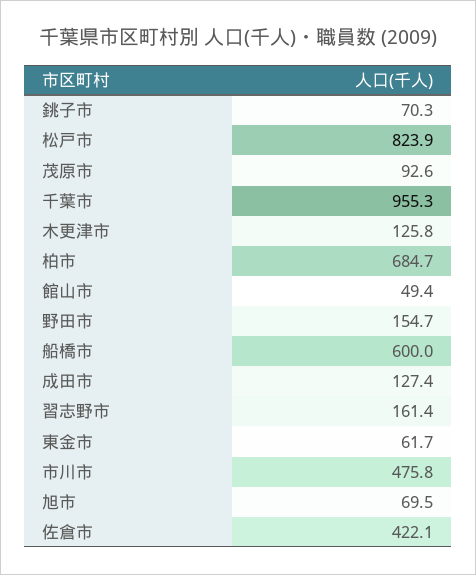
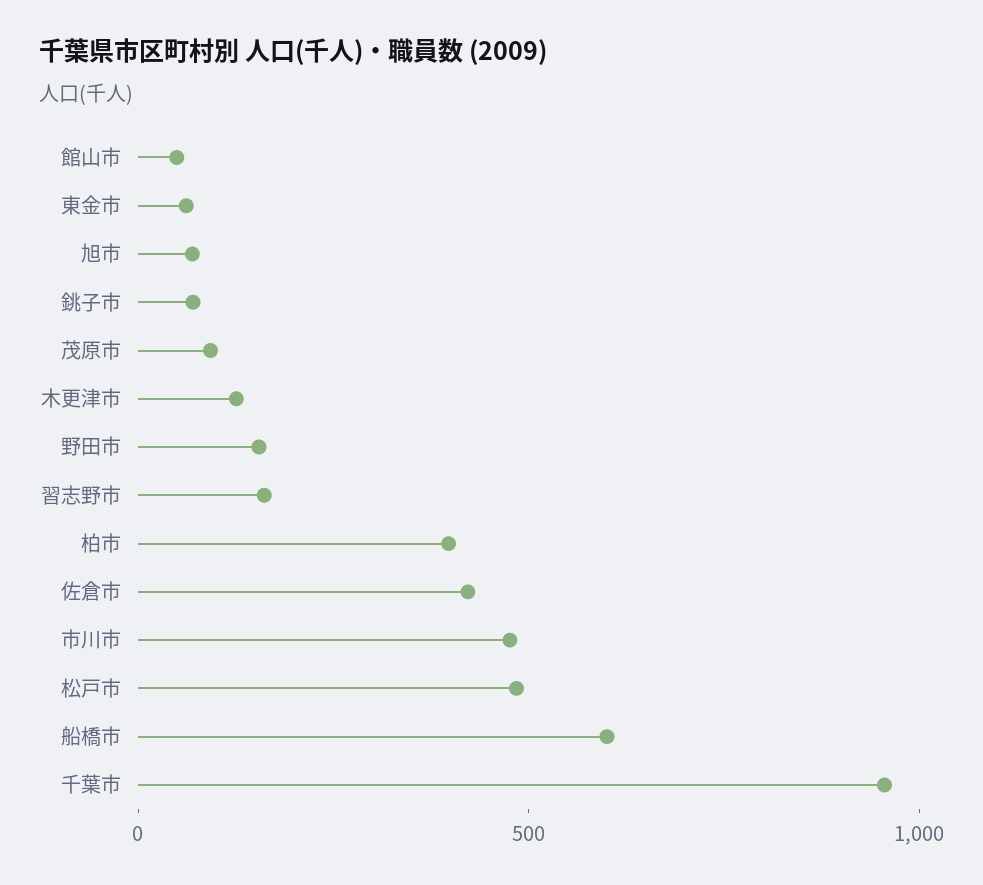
松戸市: 823.9 -> 500
柏市: 684.7 -> 400
成田市: 127.4 -> none

